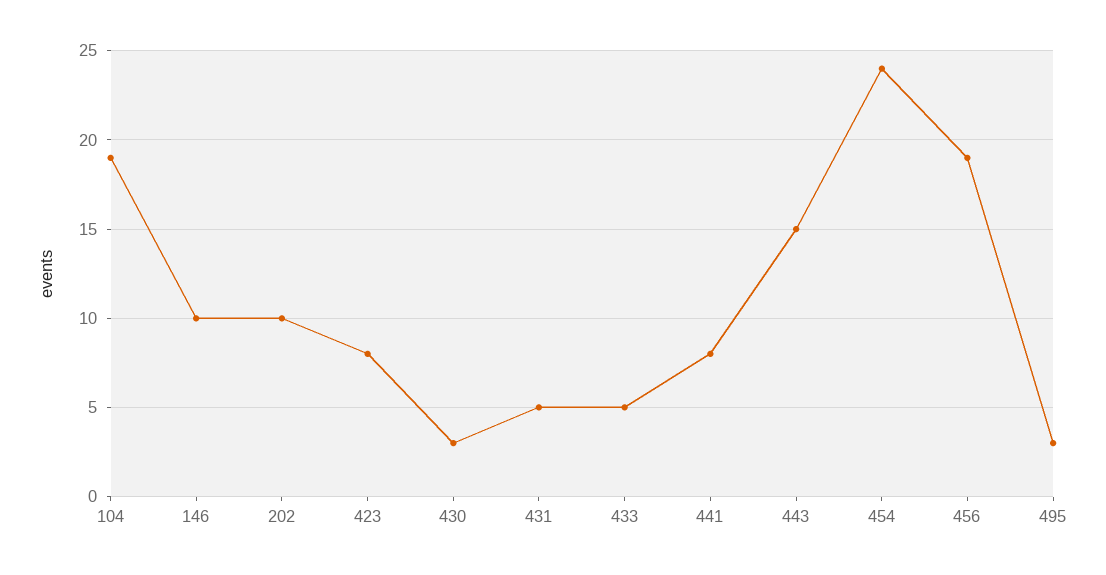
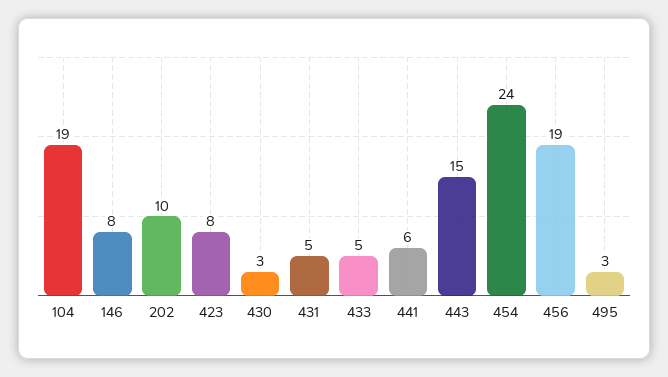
146: 10 -> 8
441: 8 -> 6

